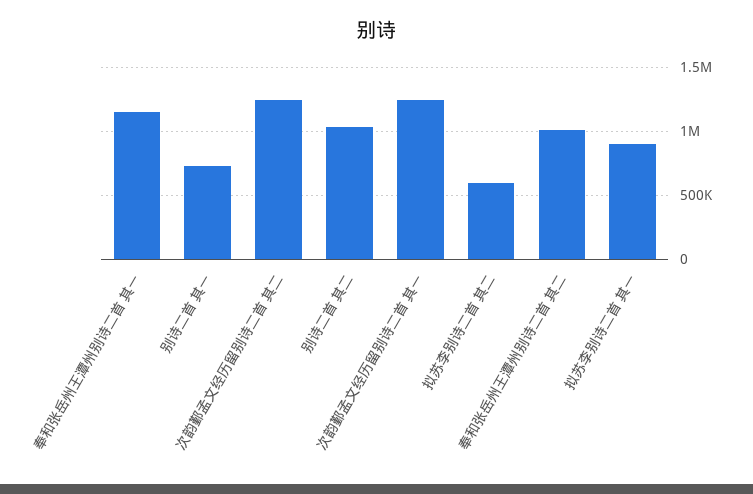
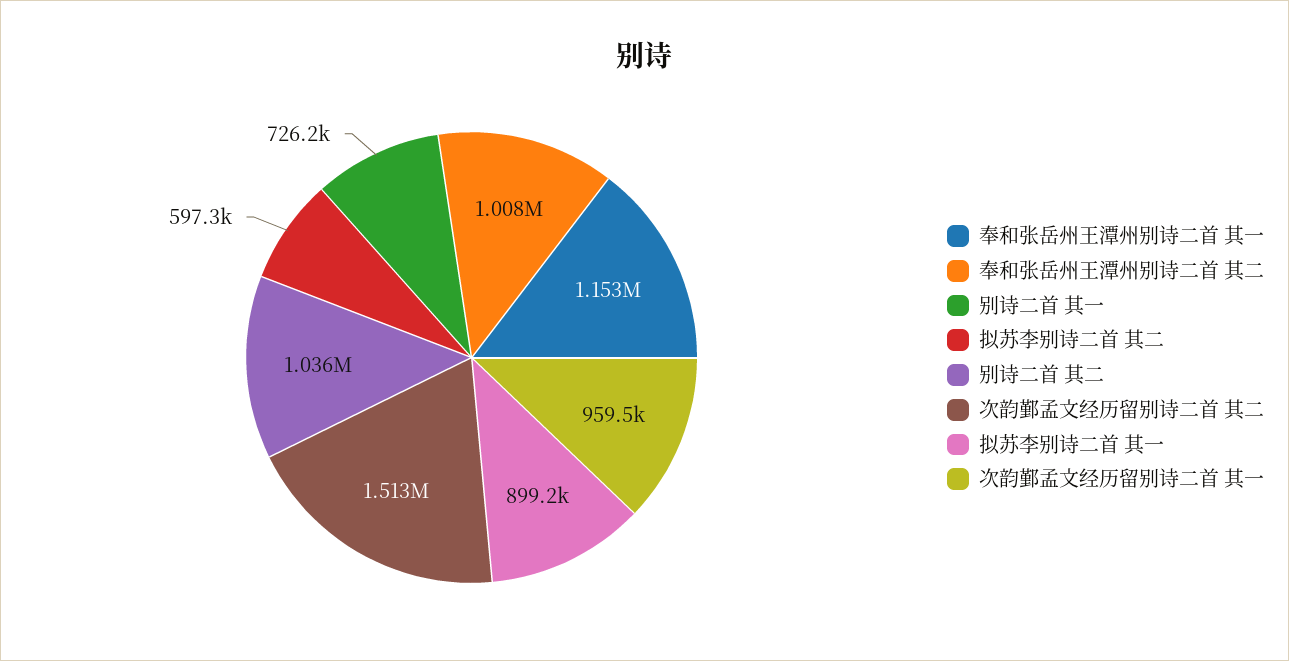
次韵鄞孟文经历留别诗二首 其二: 1250000 -> 1513000
次韵鄞孟文经历留别诗二首 其一: 1250000 -> 959500

